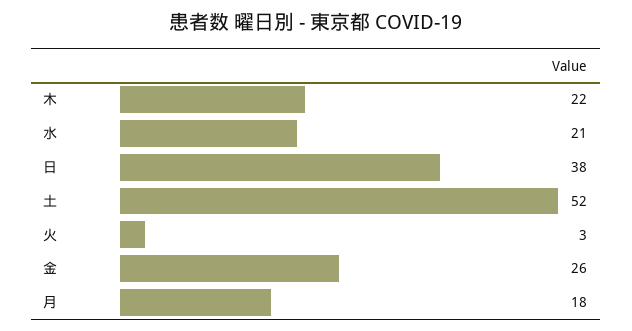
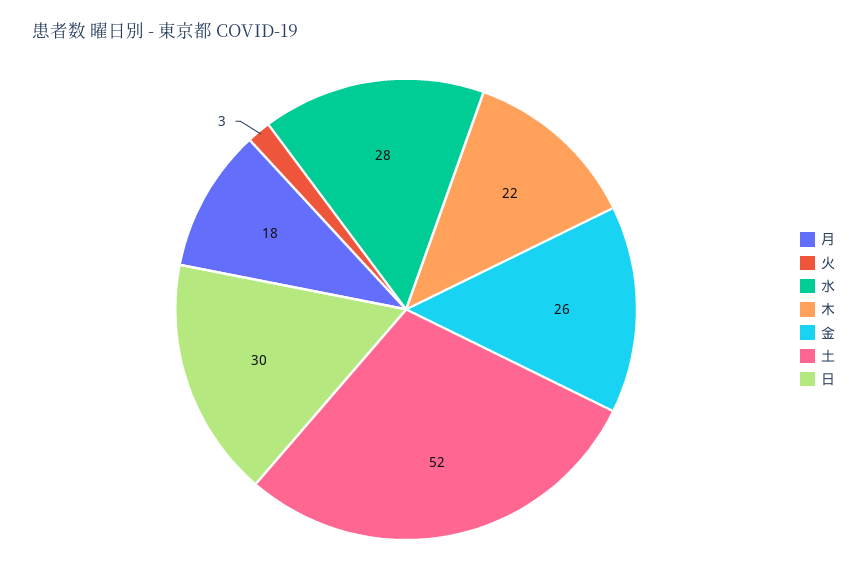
水: 21 -> 28
日: 38 -> 30

